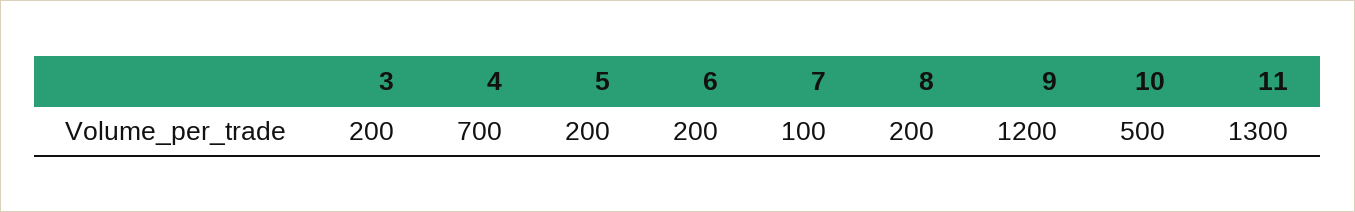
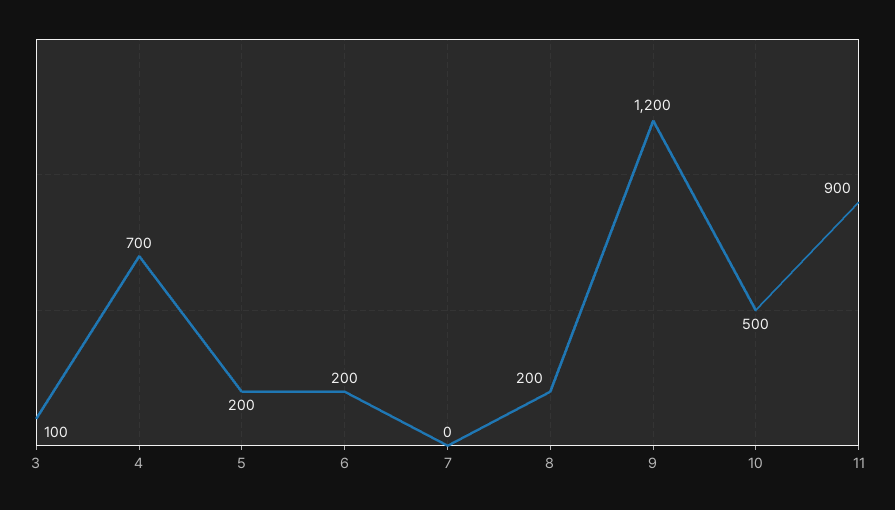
3: 200 -> 100
7: 100 -> 0
11: 1300 -> 900

